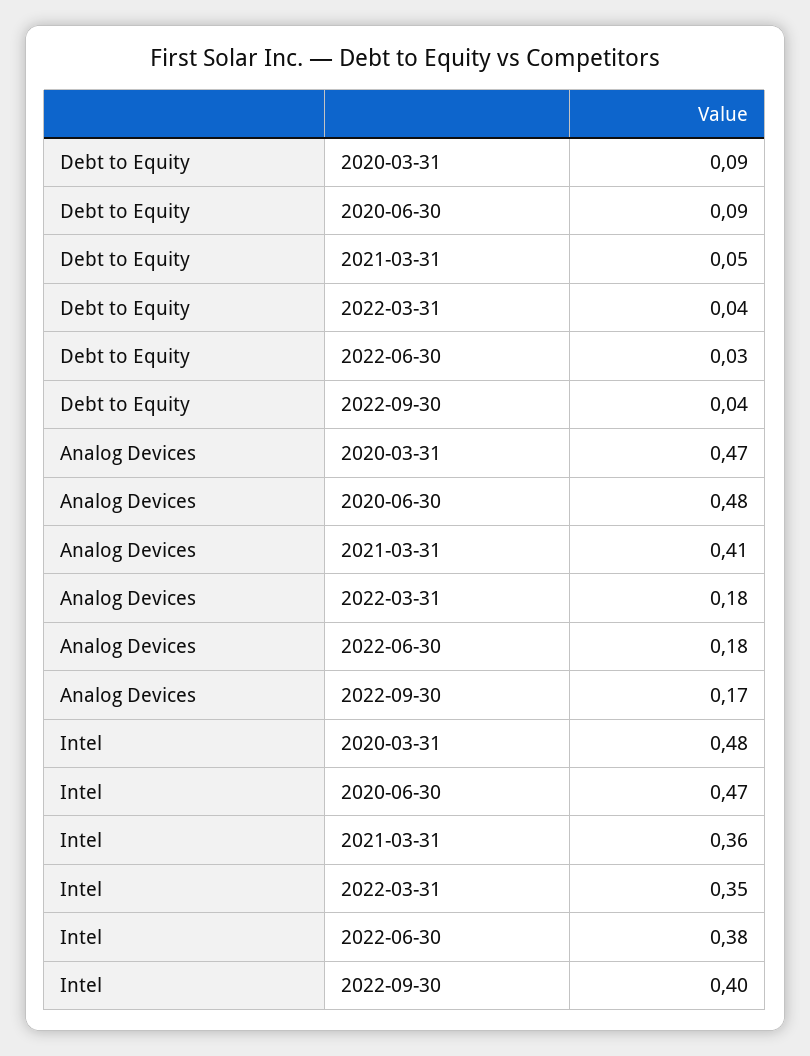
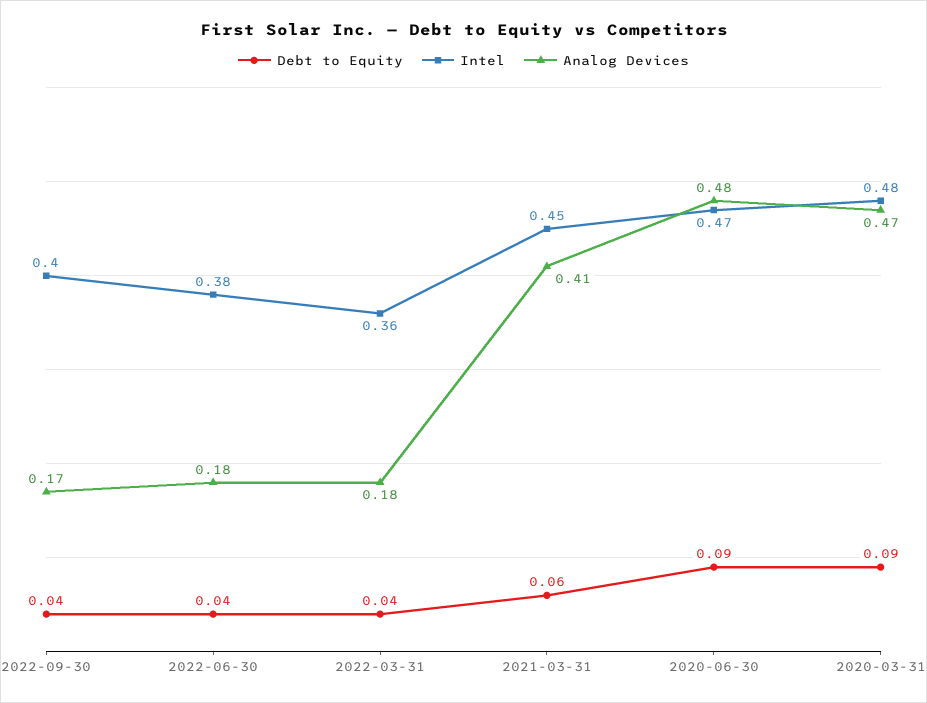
Debt to Equity, 2021-03-31: 0.05 -> 0.06
Debt to Equity, 2022-06-30: 0.03 -> 0.04
Intel, 2021-03-31: 0.36 -> 0.45
Intel, 2022-03-31: 0.35 -> 0.36

